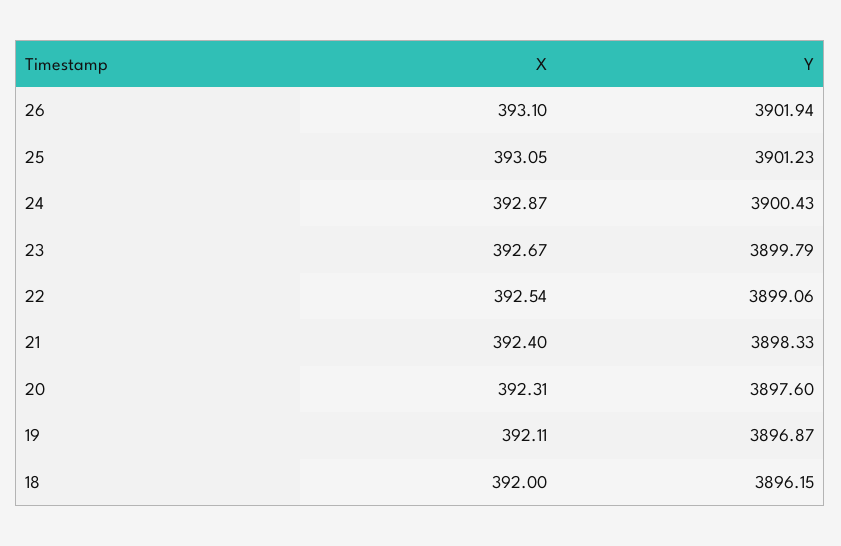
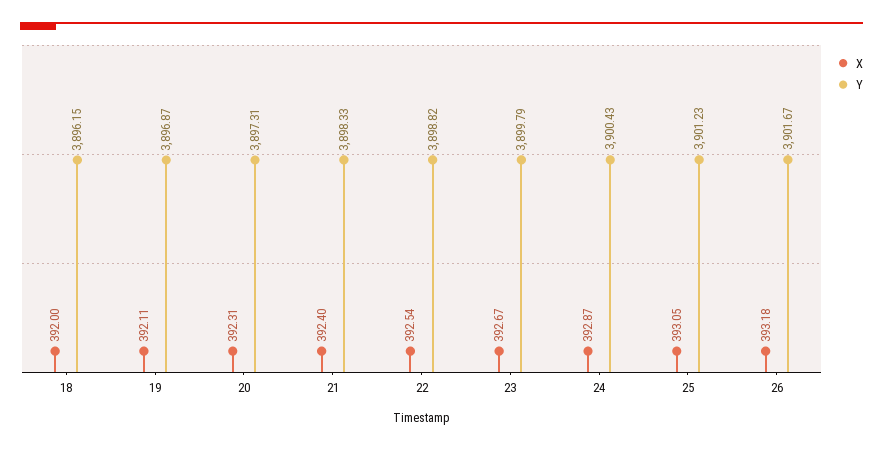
X, 26: 393.1 -> 393.18
Y, 26: 3901.94 -> 3901.67
Y, 22: 3899.06 -> 3898.82
Y, 20: 3897.6 -> 3897.31

